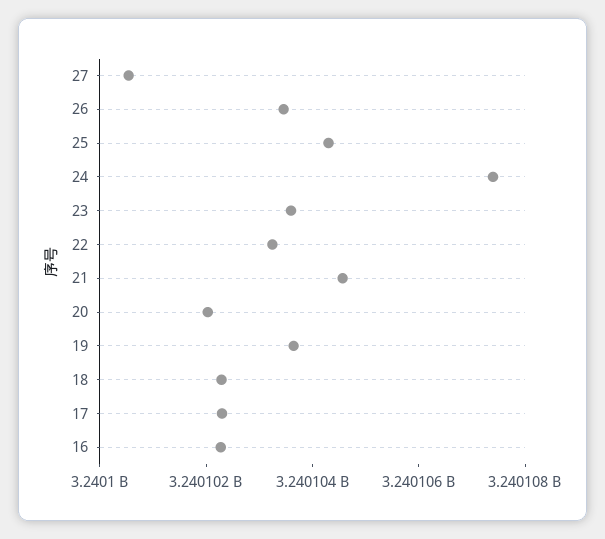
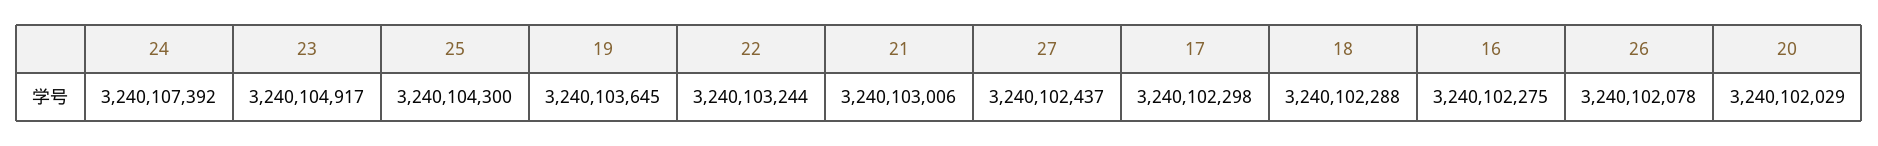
27: 3240100500 -> 3240102437
26: 3240103500 -> 3240102078
23: 3240103500 -> 3240104917
21: 3240104500 -> 3240103006

